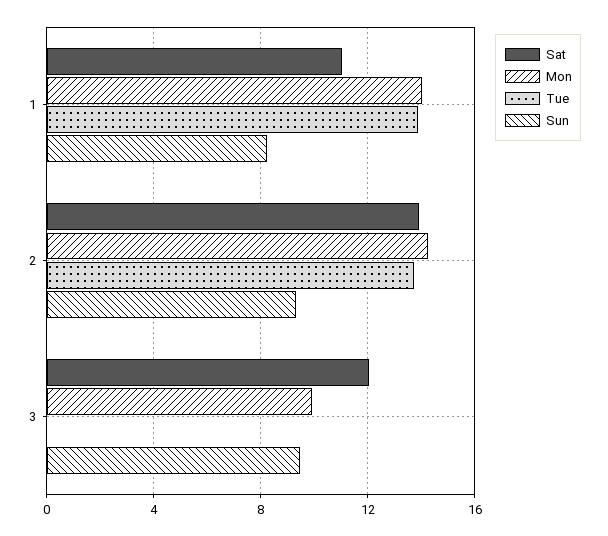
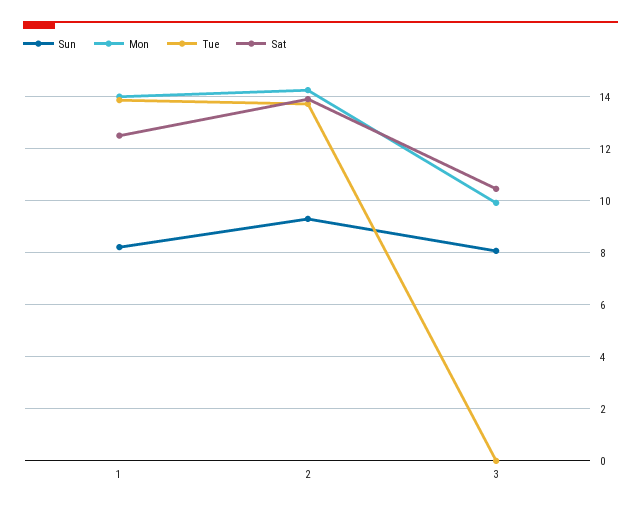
Sat, 1: 11 -> 12.5
Sat, 3: 12 -> 10.5
Sun, 3: 9.5 -> 8

